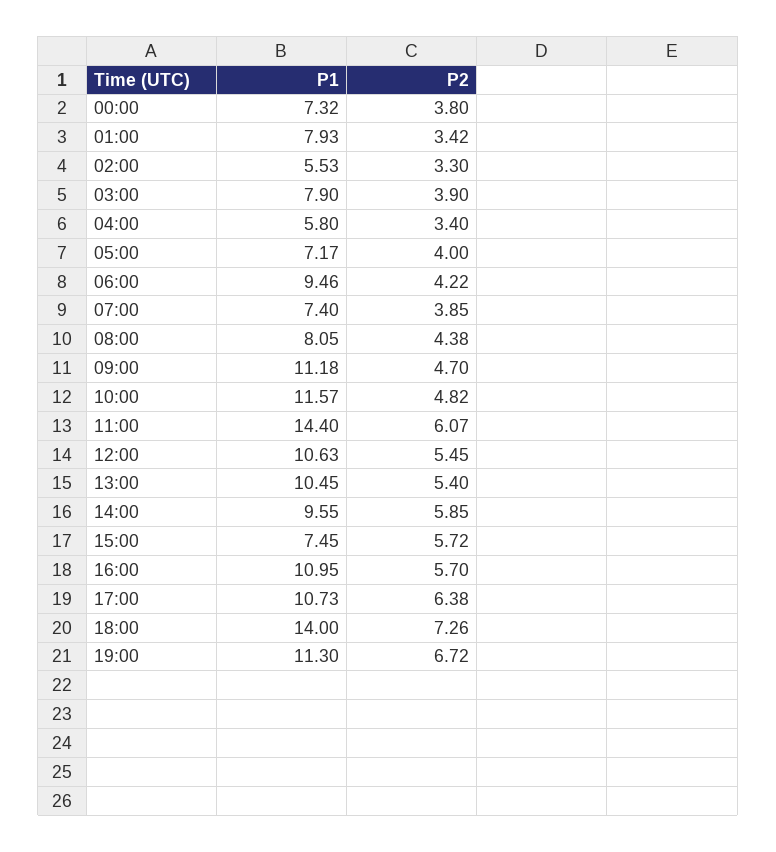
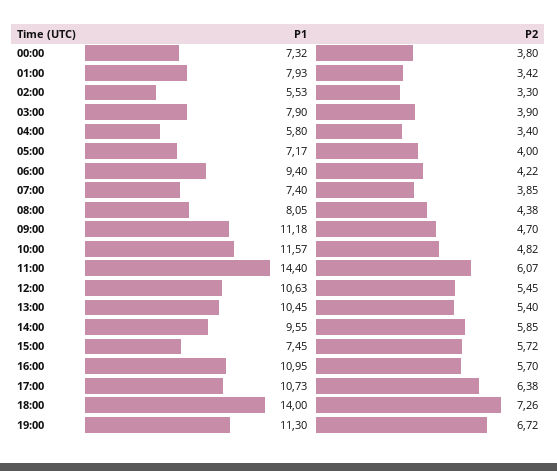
P1, 06:00: 9.46 -> 9.4

